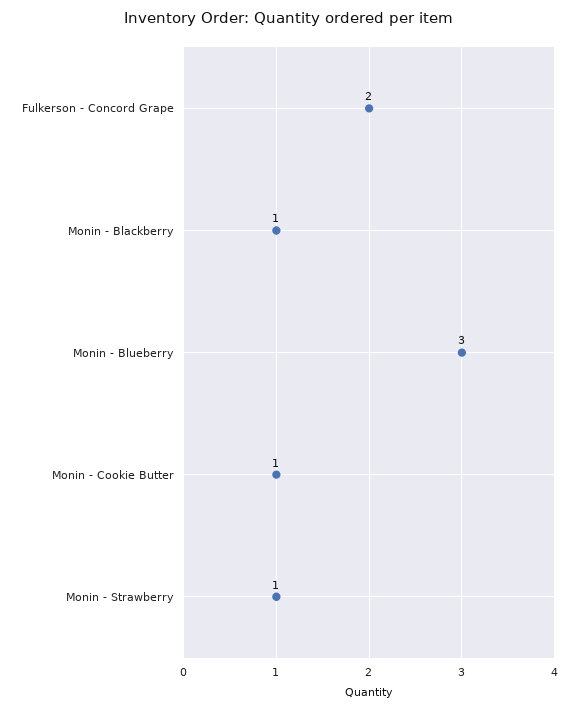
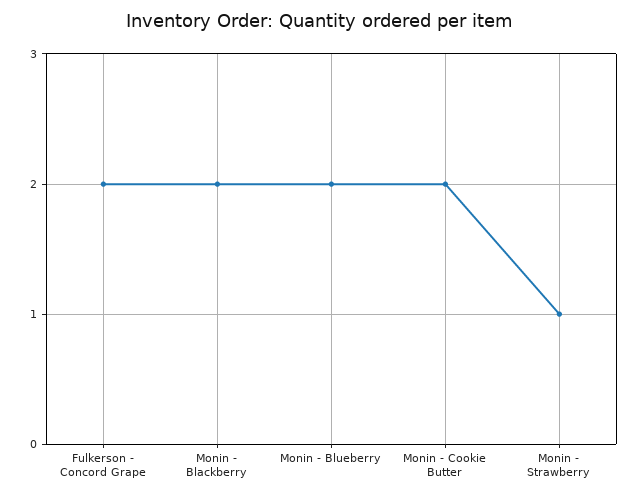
Monin - Blackberry: 1 -> 2
Monin - Blueberry: 3 -> 2
Monin - Cookie Butter: 1 -> 2

